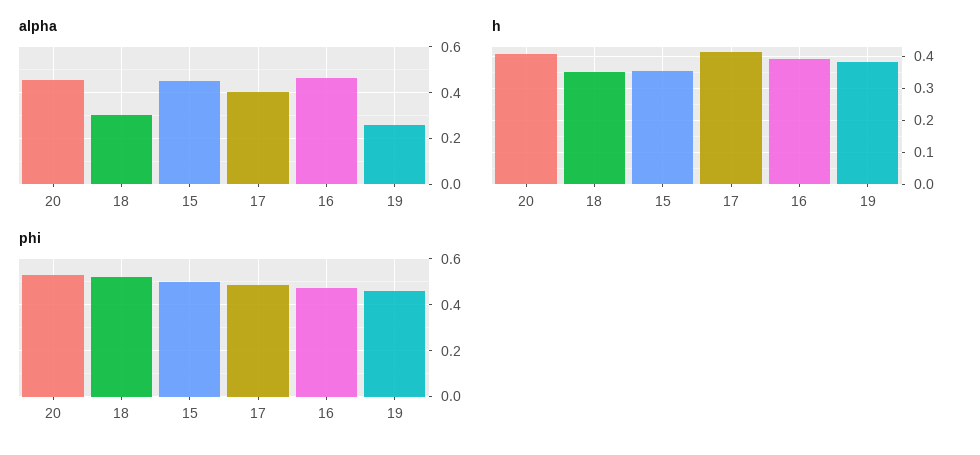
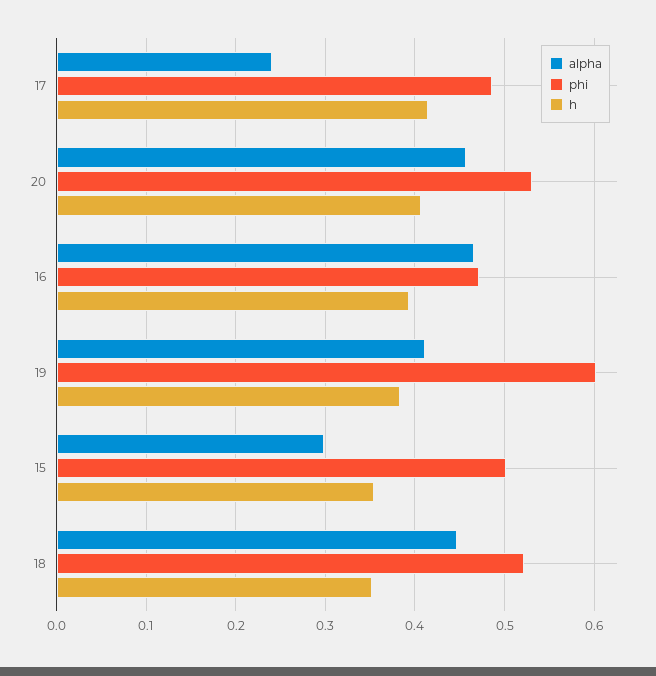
alpha, 18: 0.3 -> 0.45
alpha, 15: 0.45 -> 0.3
alpha, 17: 0.4 -> 0.24
alpha, 19: 0.25 -> 0.41
phi, 19: 0.45 -> 0.6

